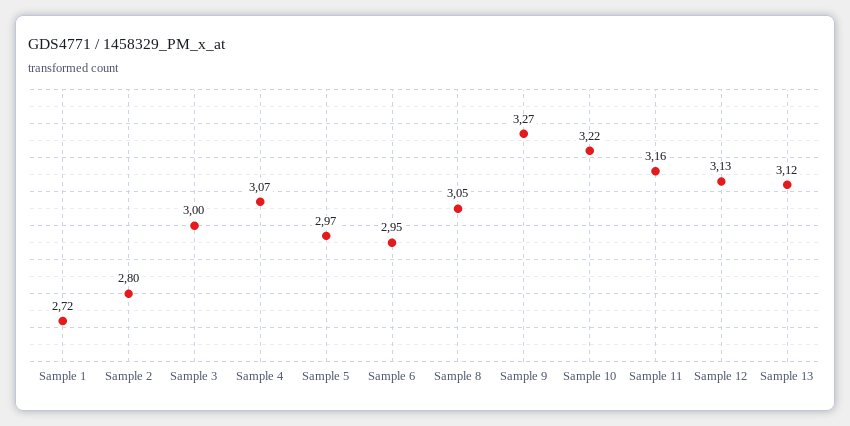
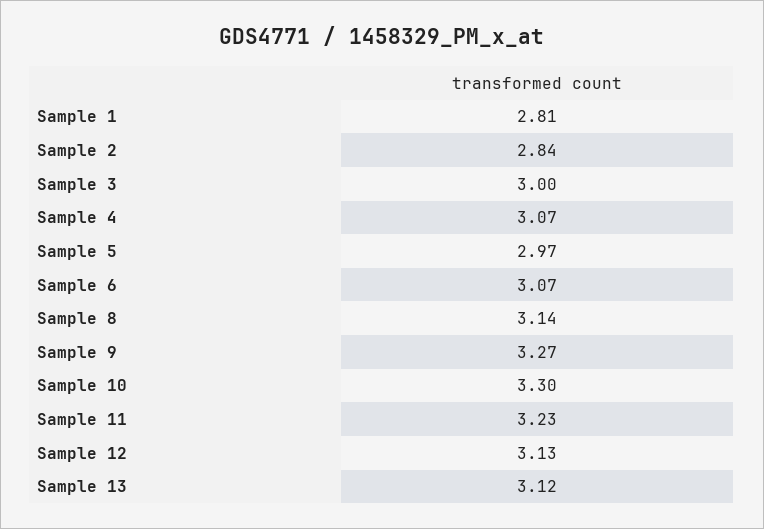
Sample 1: 2.72 -> 2.81
Sample 2: 2.8 -> 2.84
Sample 6: 2.95 -> 3.07
Sample 8: 3.05 -> 3.14
Sample 10: 3.22 -> 3.3
Sample 11: 3.16 -> 3.23

